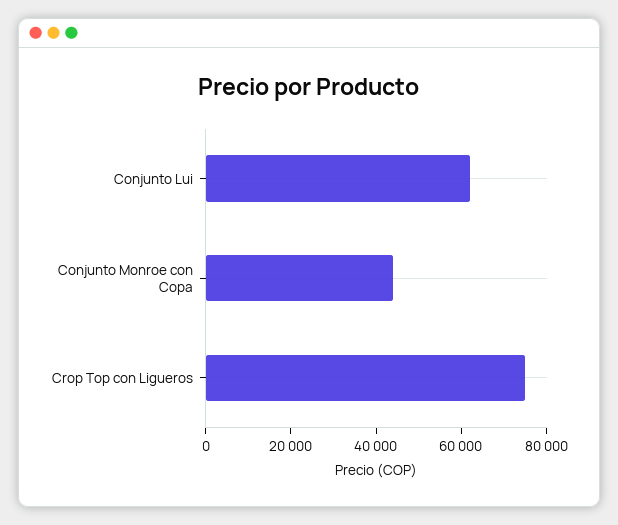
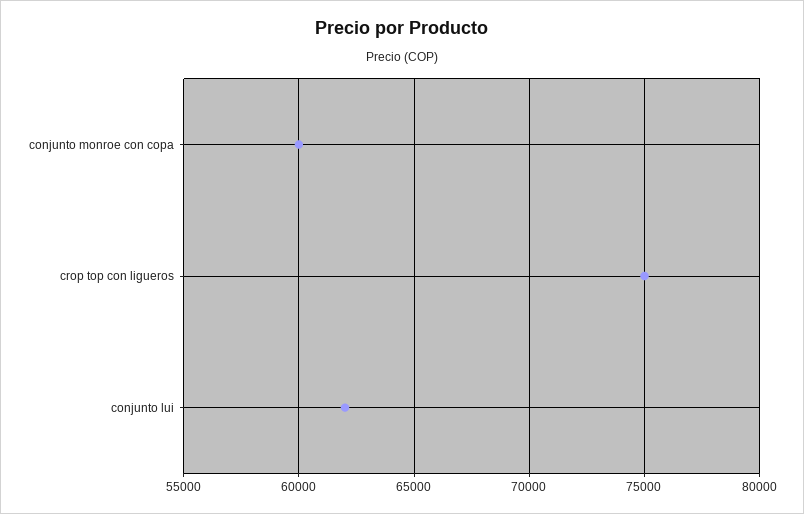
Conjunto Monroe con Copa: 45000 -> 60000

